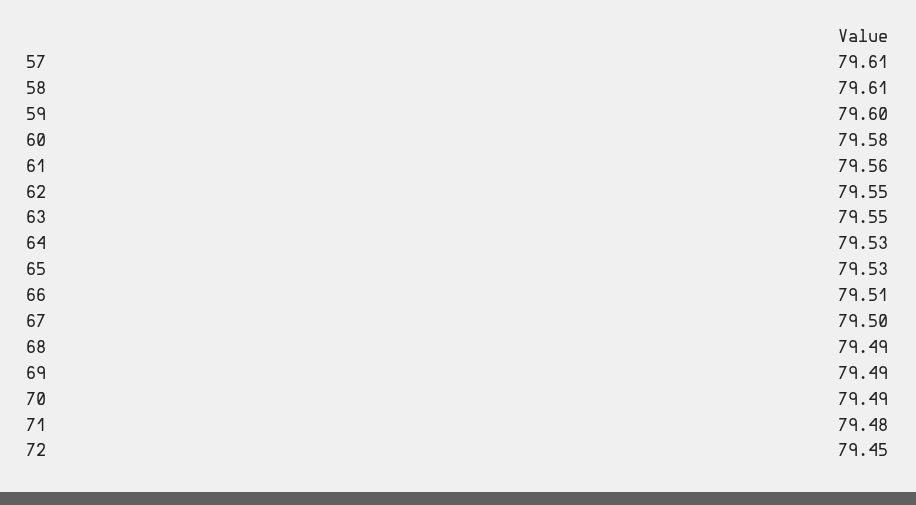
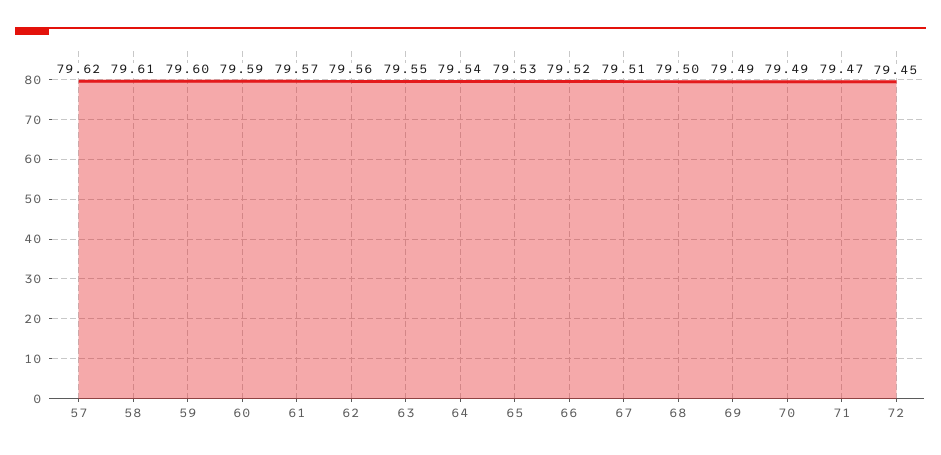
57: 79.61 -> 79.62
60: 79.58 -> 79.59
61: 79.56 -> 79.57
62: 79.55 -> 79.56
64: 79.53 -> 79.54
66: 79.51 -> 79.52
67: 79.5 -> 79.51
68: 79.49 -> 79.5
71: 79.48 -> 79.47

